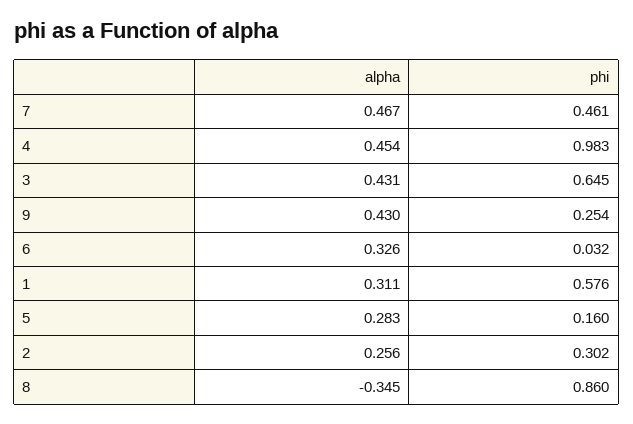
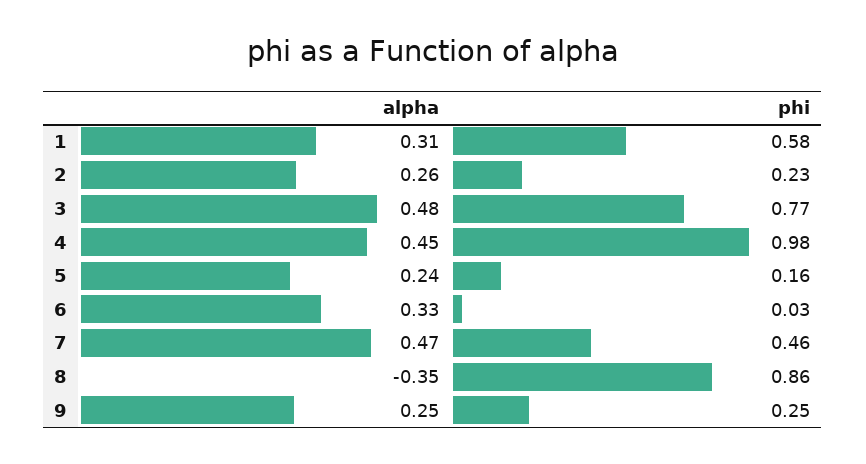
alpha, 3: 0.431 -> 0.48
phi, 3: 0.645 -> 0.77
alpha, 9: 0.43 -> 0.25
alpha, 5: 0.283 -> 0.24
phi, 2: 0.302 -> 0.23

